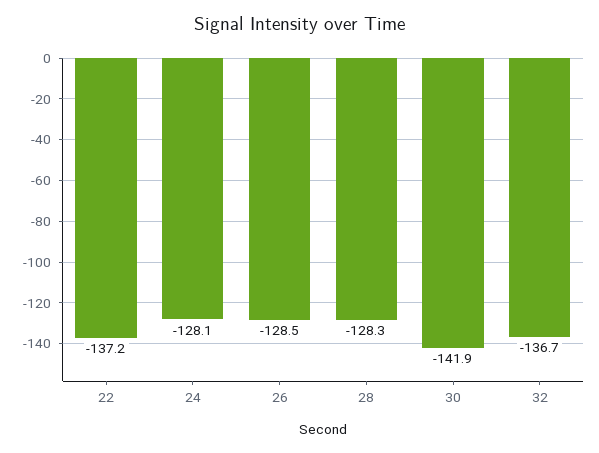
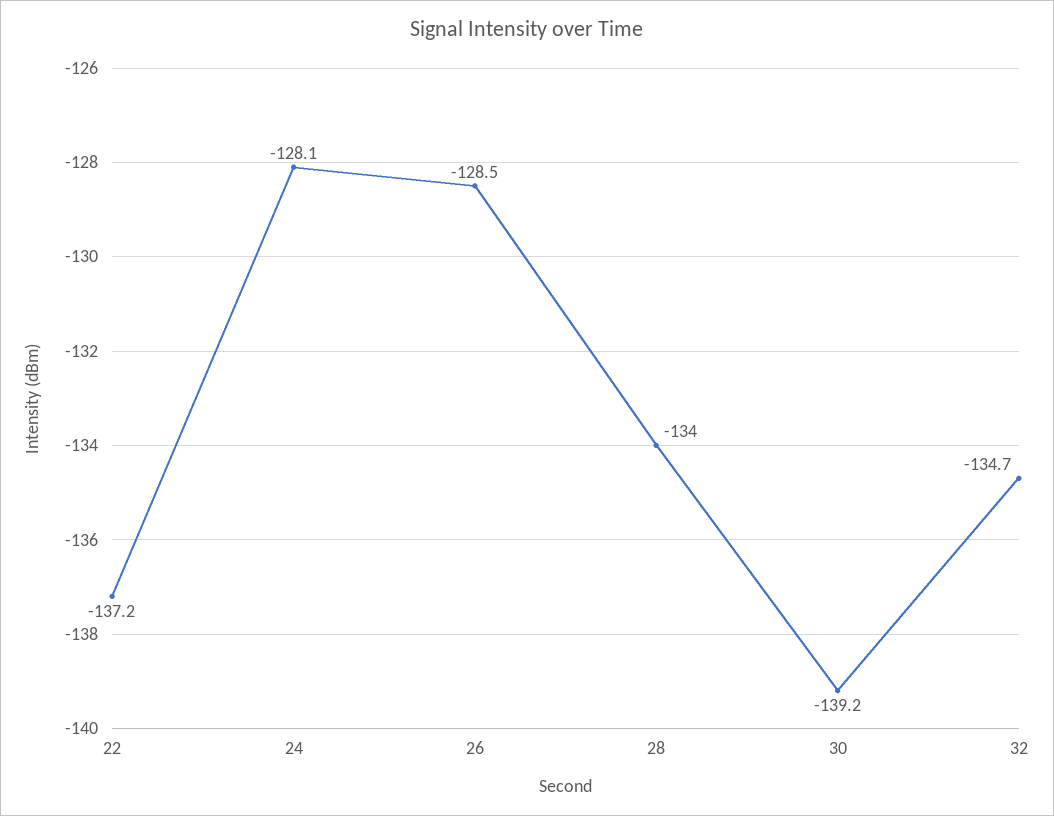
28: -128.3 -> -134
30: -141.9 -> -139.2
32: -136.7 -> -134.7

